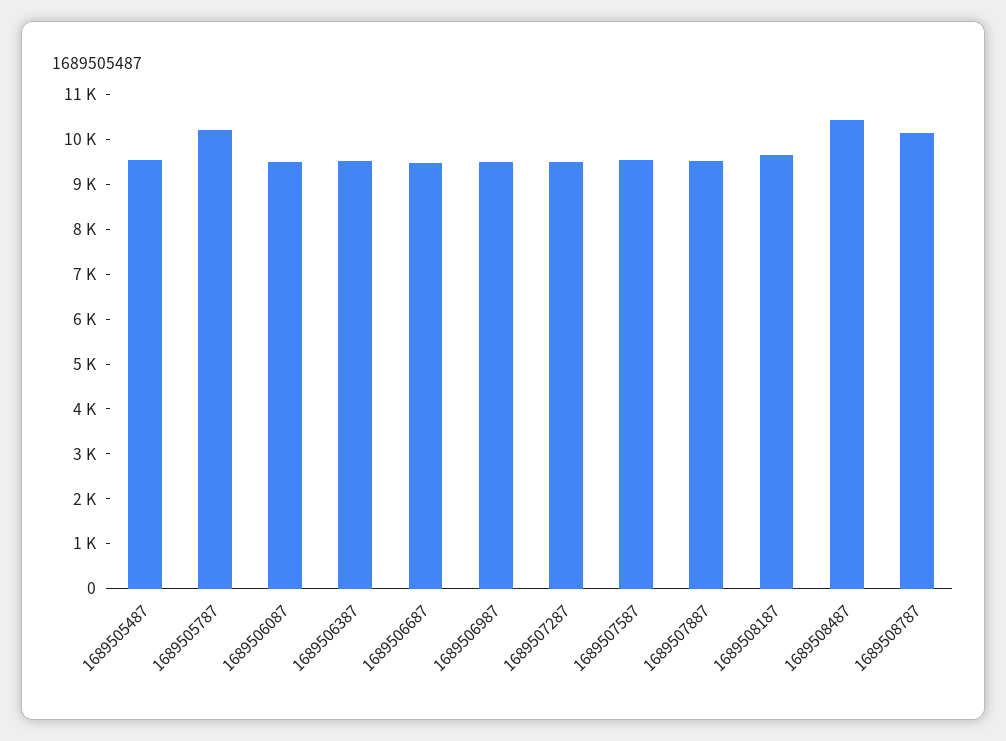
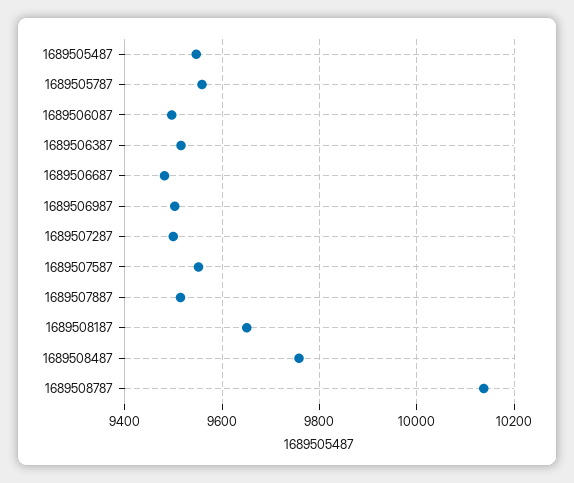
1689505787: 10200 -> 9560
1689508487: 10400 -> 9760

